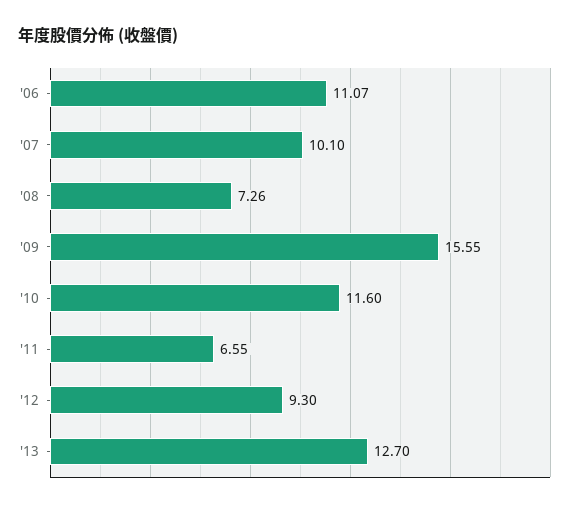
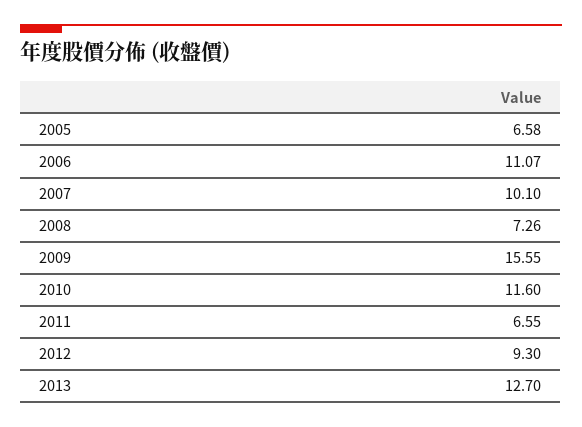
2005: none -> 6.58

